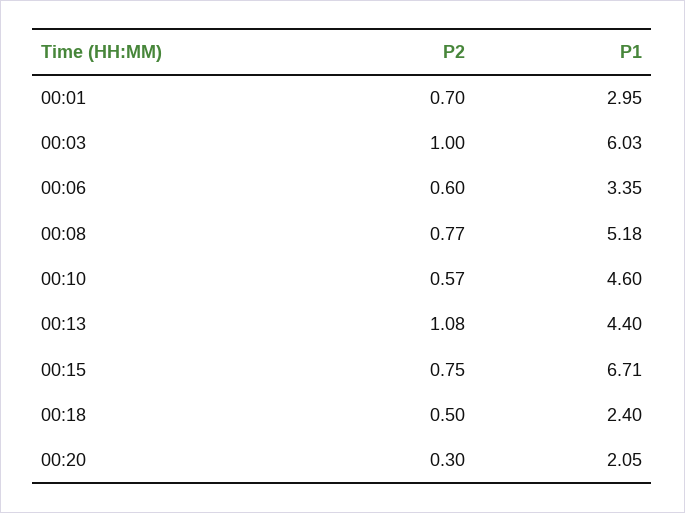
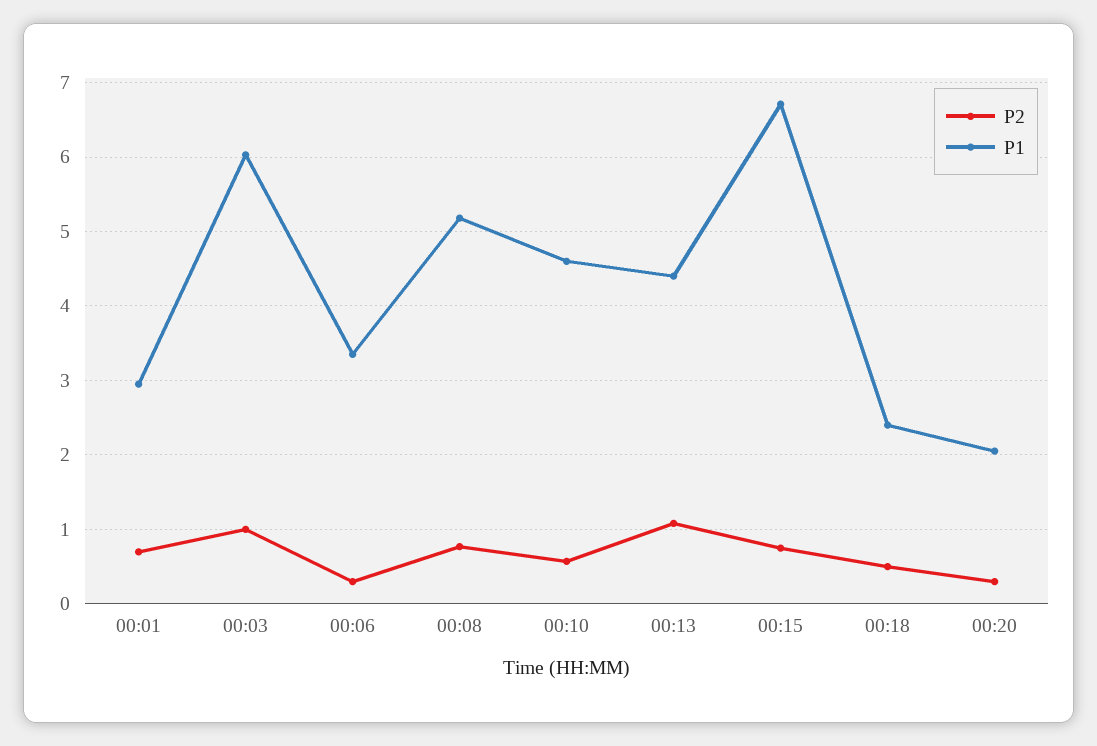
P2, 00:06: 0.6 -> 0.3

